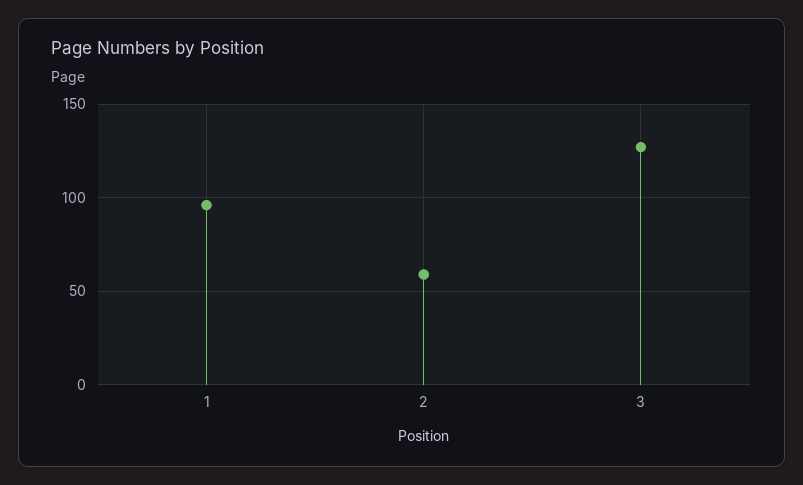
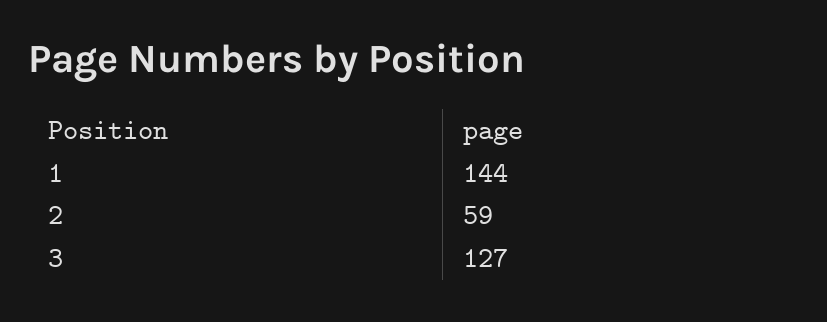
1: 95 -> 144

